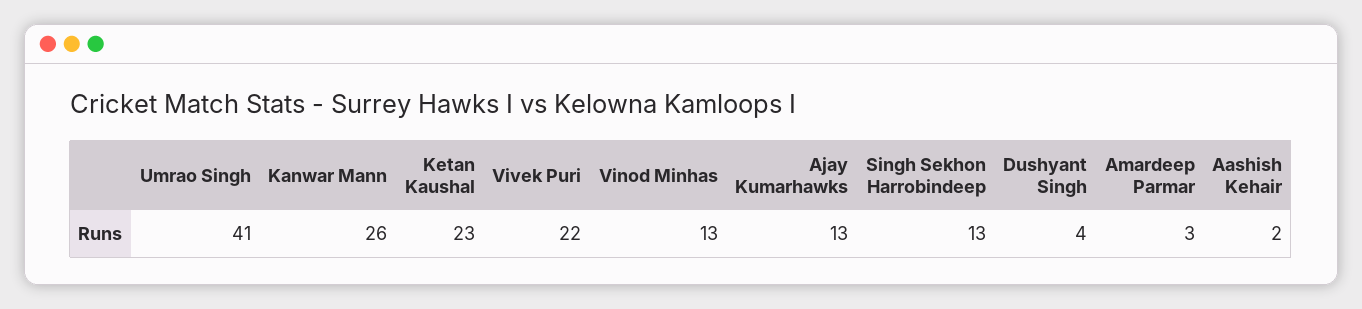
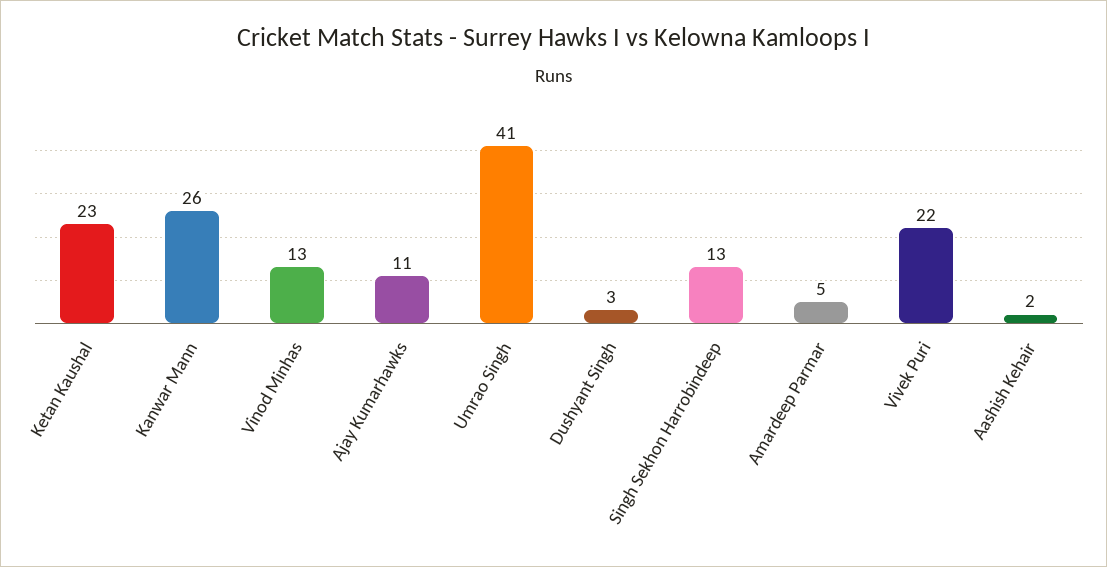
Ajay Kumarhawks: 13 -> 11
Dushyant Singh: 4 -> 3
Amardeep Parmar: 3 -> 5

